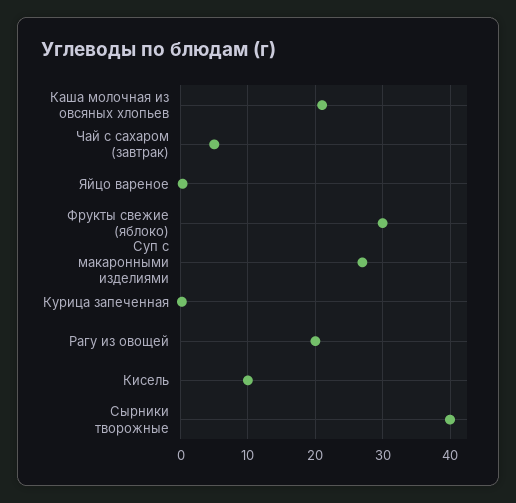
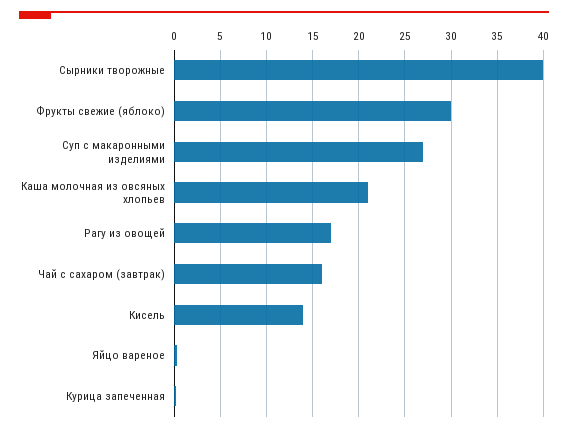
Чай с сахаром (завтрак): 5 -> 16
Рагу из овощей: 20 -> 17
Кисель: 10 -> 14

